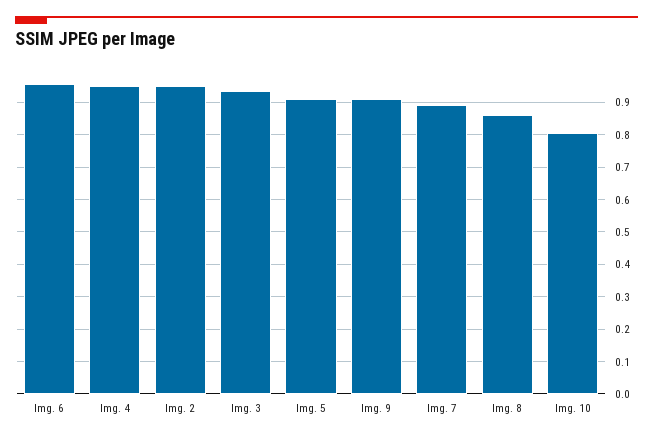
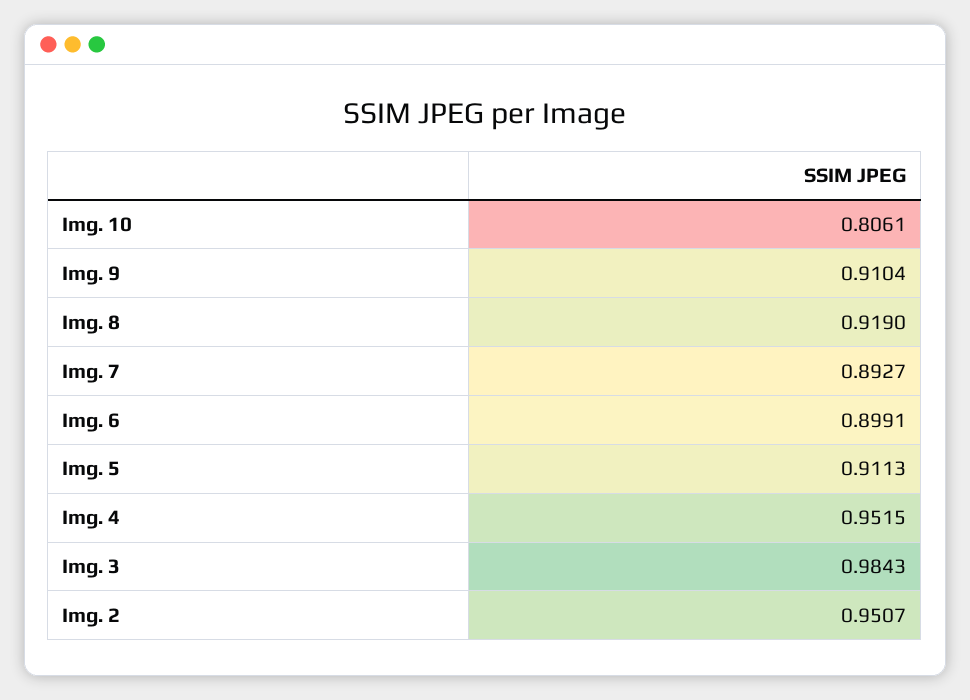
Img. 6: 0.96 -> 0.8991
Img. 3: 0.94 -> 0.9843
Img. 8: 0.86 -> 0.919

